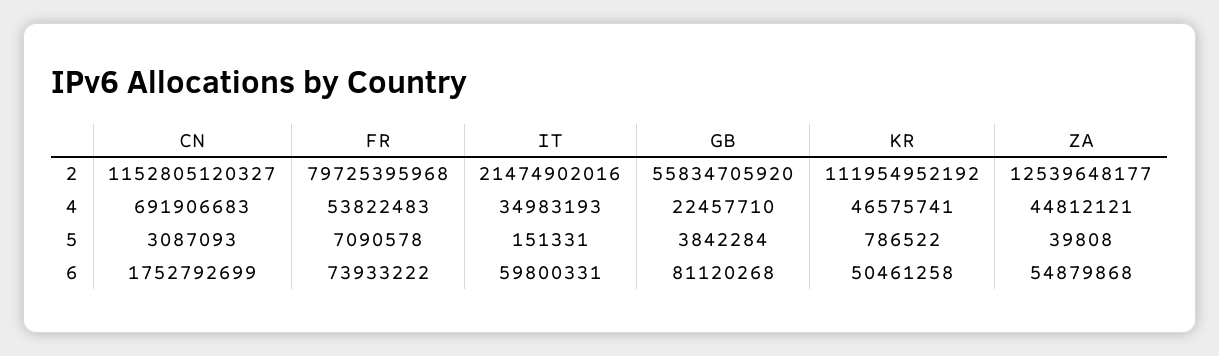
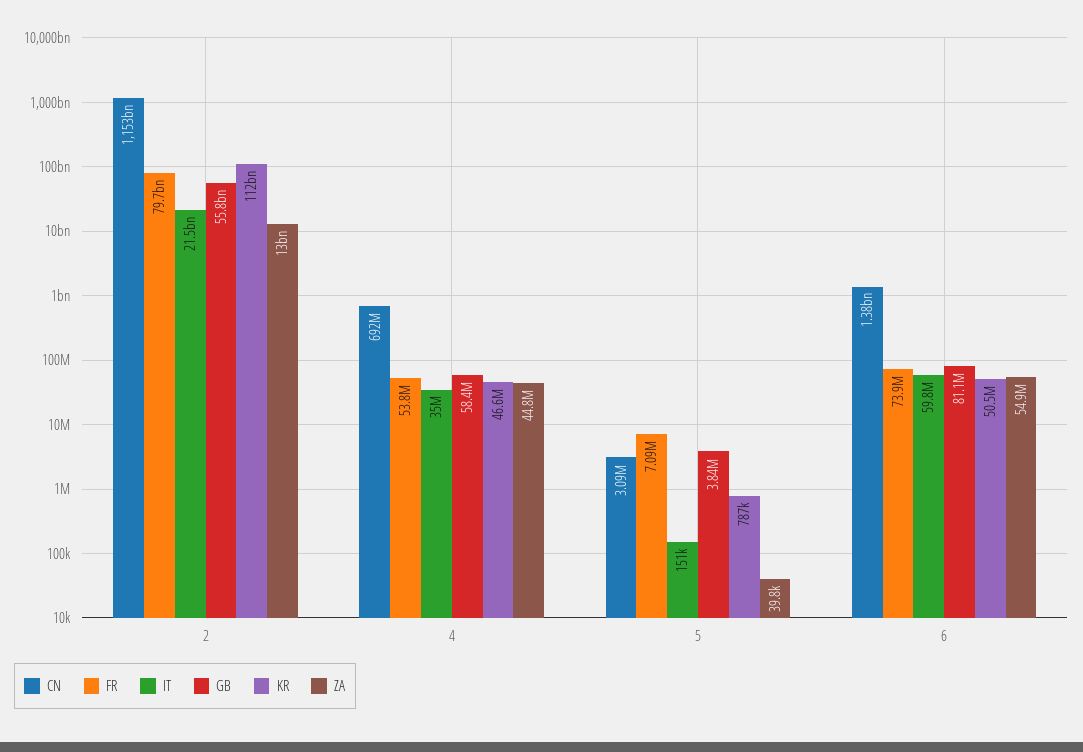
ZA, 2: 12539648177 -> 13000000000
GB, 4: 22457710 -> 58400000
CN, 6: 1752792699 -> 1380000000

